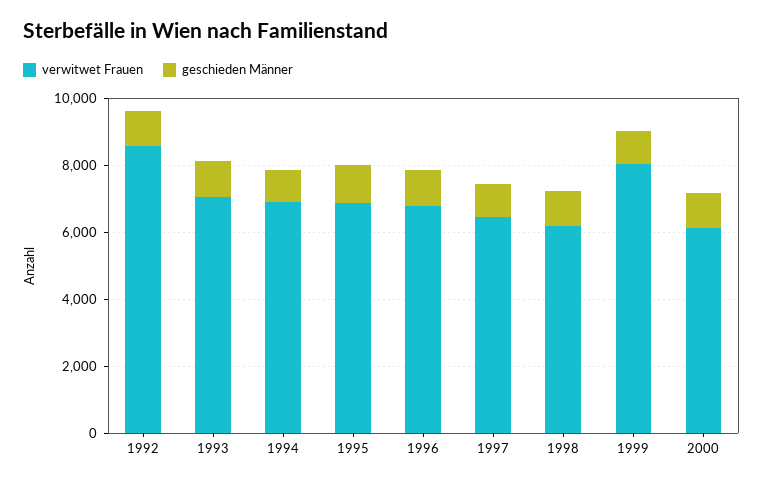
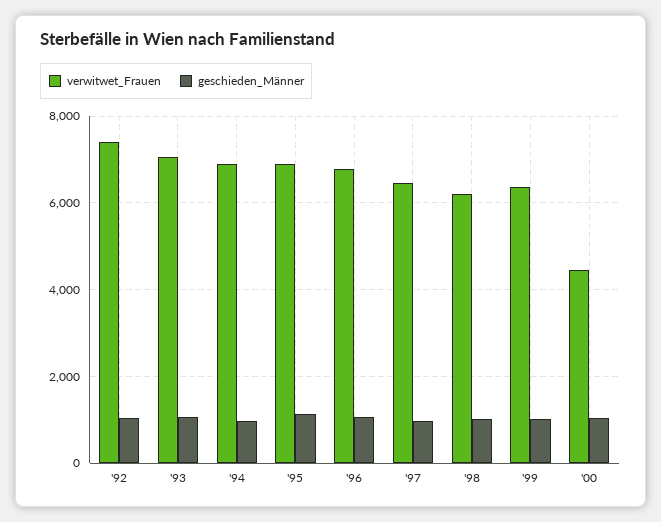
verwitwet Frauen, 1992: 8500 -> 7400
verwitwet Frauen, 1999: 8000 -> 6400
verwitwet Frauen, 2000: 6000 -> 4400

